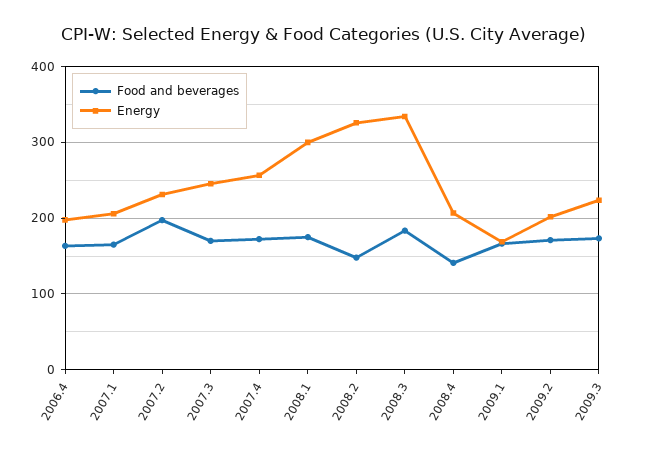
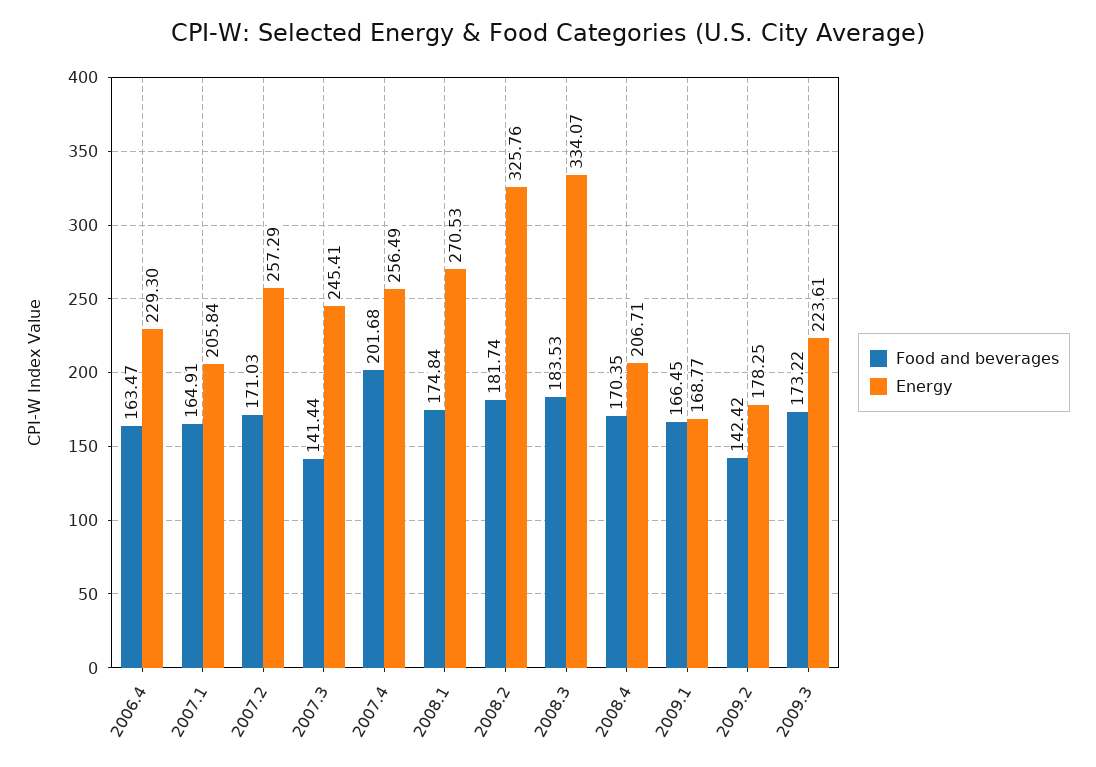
Energy, 2006.4: 200 -> 229.3
Food and beverages, 2007.2: 200 -> 171.03
Energy, 2007.2: 230 -> 257.29
Food and beverages, 2007.3: 170 -> 141.44
Food and beverages, 2007.4: 170 -> 201.68
Energy, 2008.1: 300 -> 270.53
Food and beverages, 2008.2: 150 -> 181.74
Food and beverages, 2008.4: 140 -> 170.35
Food and beverages, 2009.2: 170 -> 142.42
Energy, 2009.2: 200 -> 178.25

